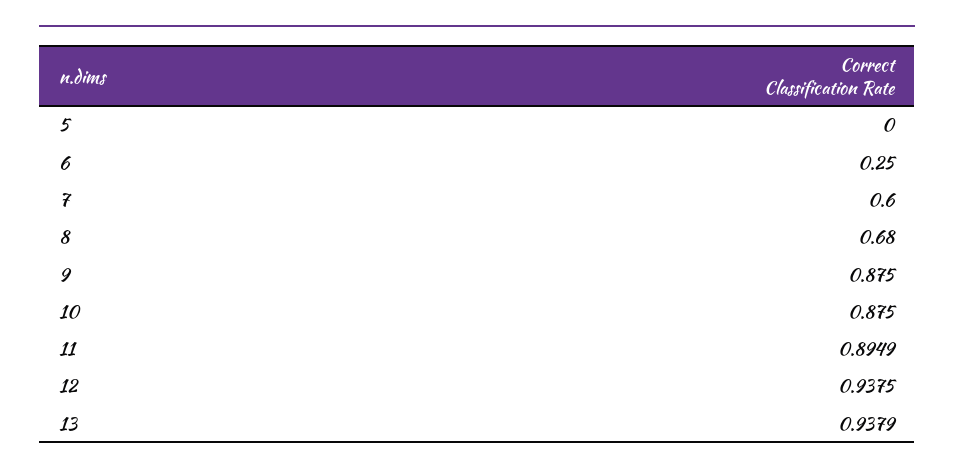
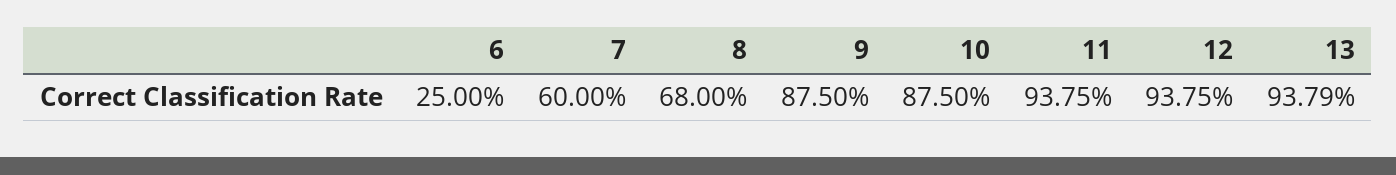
5: 0 -> none
11: 0.8949 -> 0.9375

